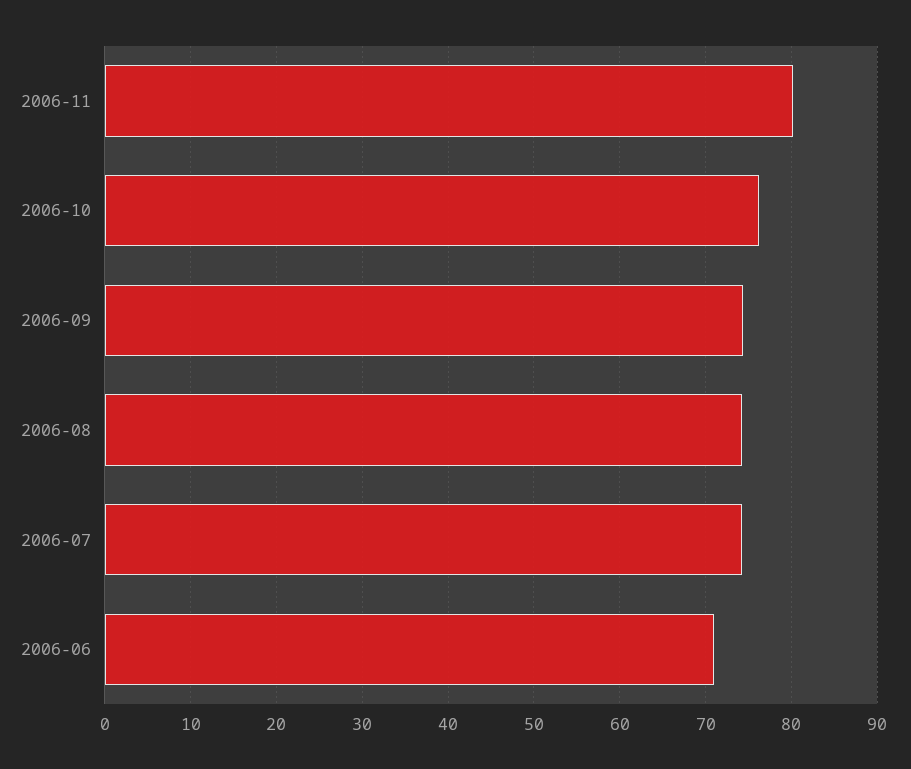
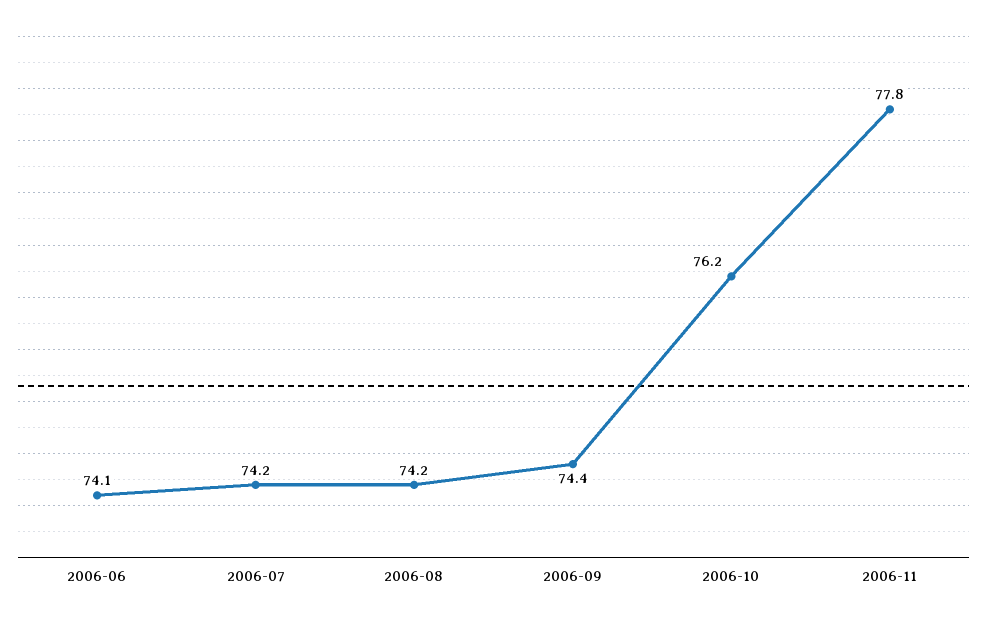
2006-11: 80 -> 77.8
2006-06: 71 -> 74.1

